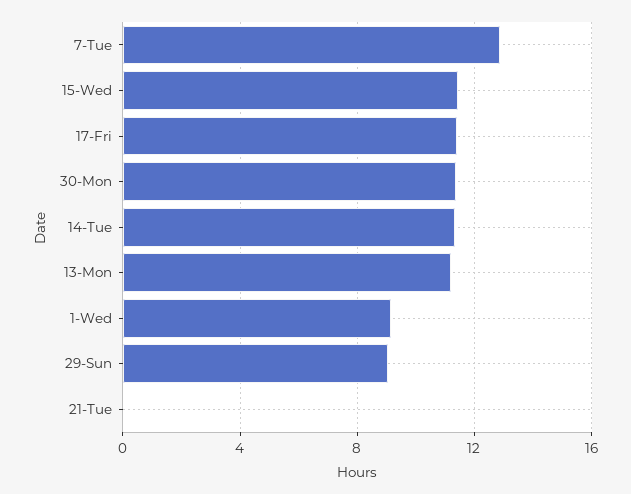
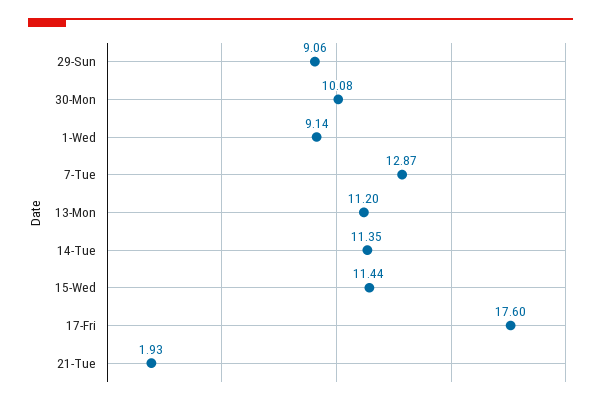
17-Fri: 11.5 -> 17.6
30-Mon: 11.5 -> 10.08
21-Tue: 0 -> 1.93

